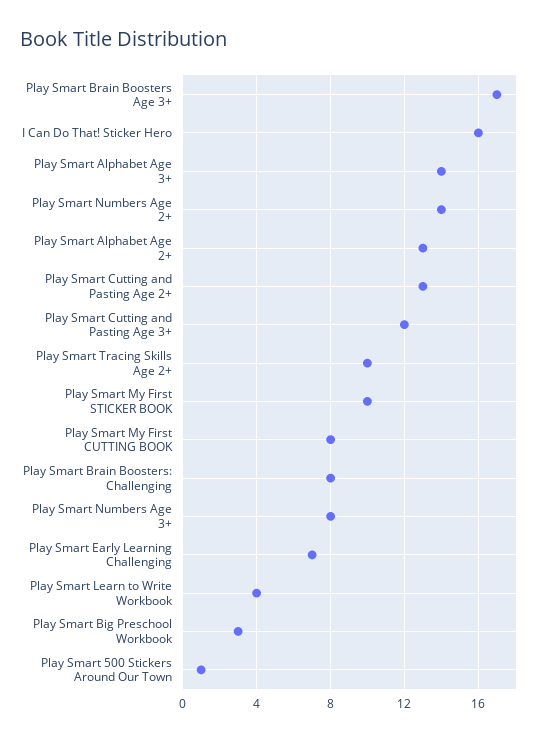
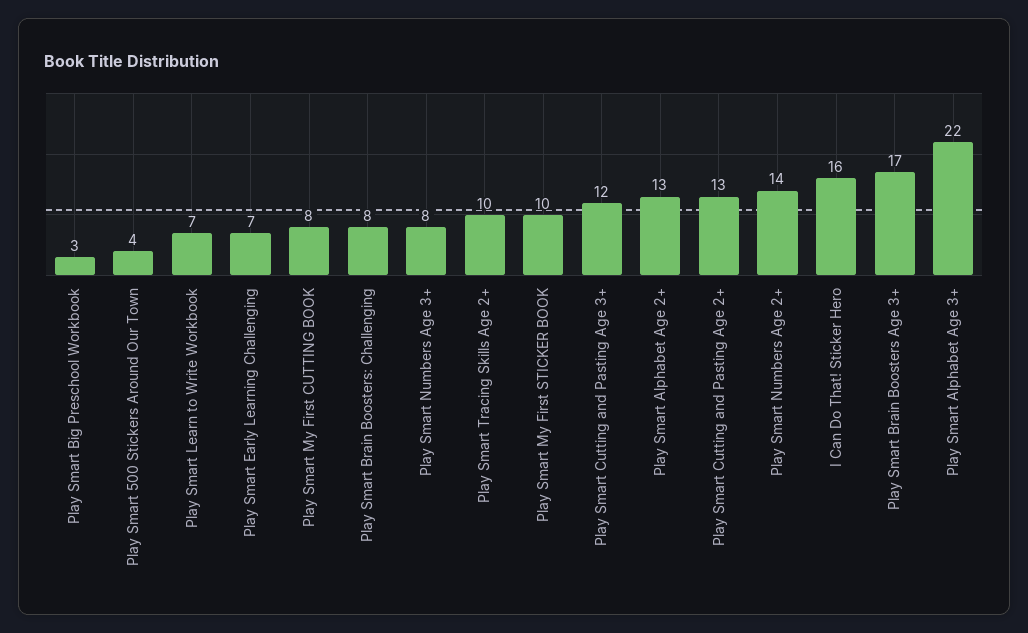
Play Smart Alphabet Age 3+: 14 -> 22
Play Smart Learn to Write Workbook: 4 -> 7
Play Smart 500 Stickers Around Our Town: 1 -> 4

